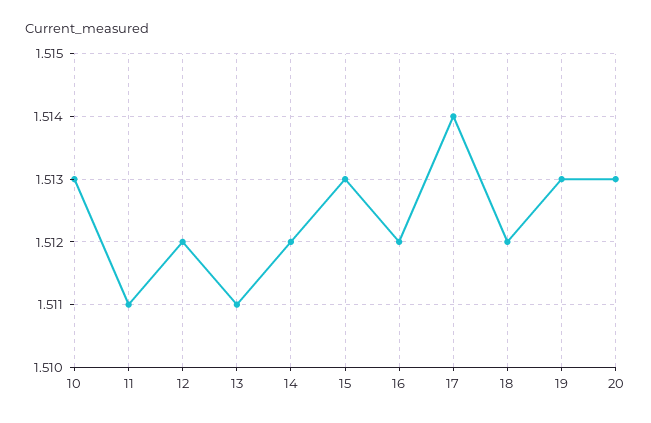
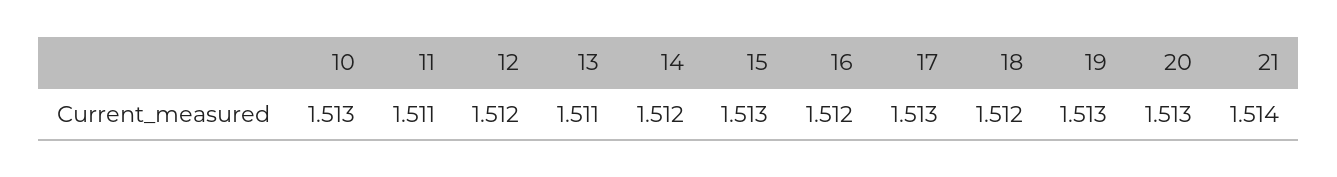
17: 1.514 -> 1.513
21: none -> 1.514

